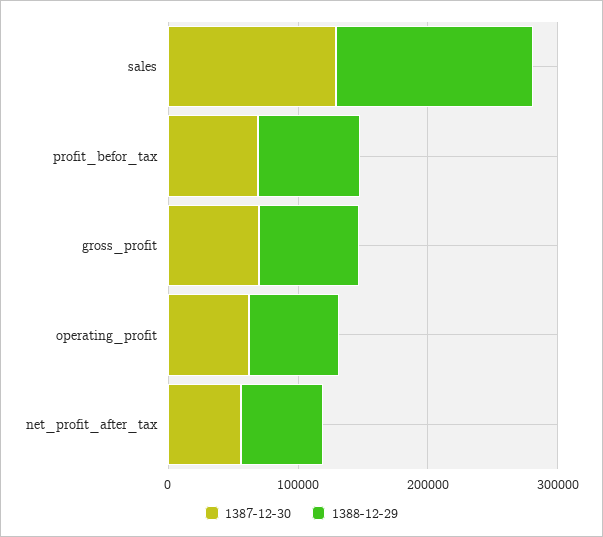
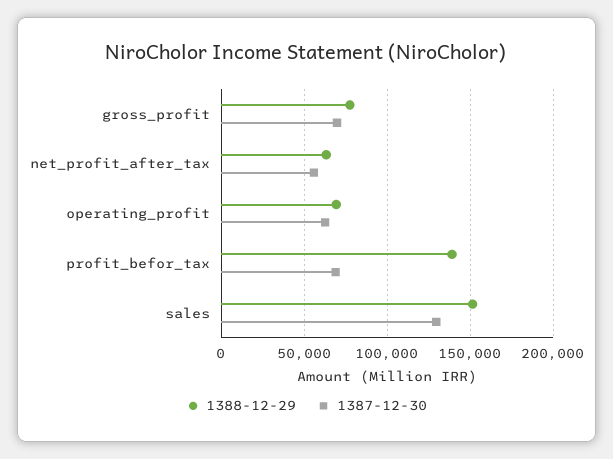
1388-12-29, profit_befor_tax: 80000 -> 140000

